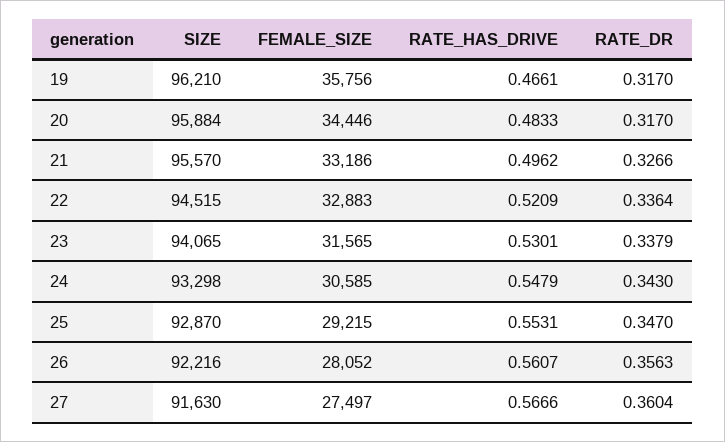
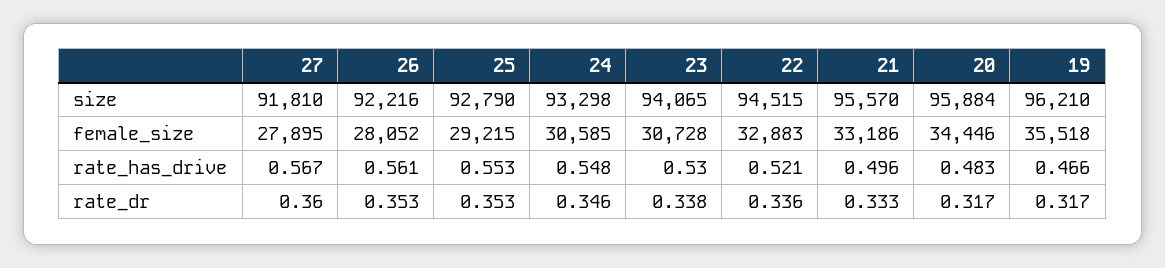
FEMALE_SIZE, 19: 35756 -> 35518
RATE_DR, 21: 0.3266 -> 0.333
FEMALE_SIZE, 23: 31565 -> 30728
RATE_DR, 24: 0.343 -> 0.346
SIZE, 25: 92870 -> 92790
RATE_DR, 25: 0.347 -> 0.353
RATE_DR, 26: 0.3563 -> 0.353
SIZE, 27: 91630 -> 91810
FEMALE_SIZE, 27: 27497 -> 27895

